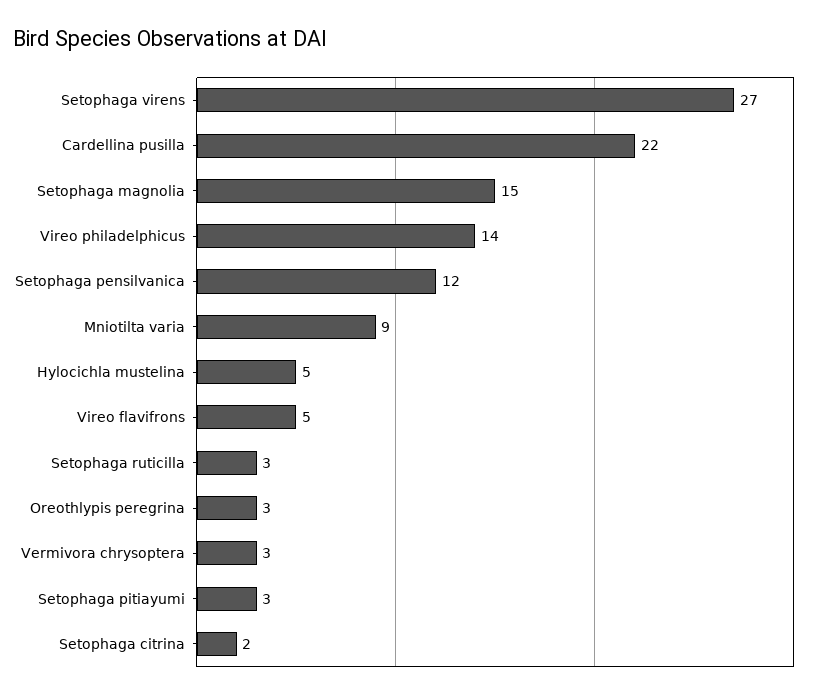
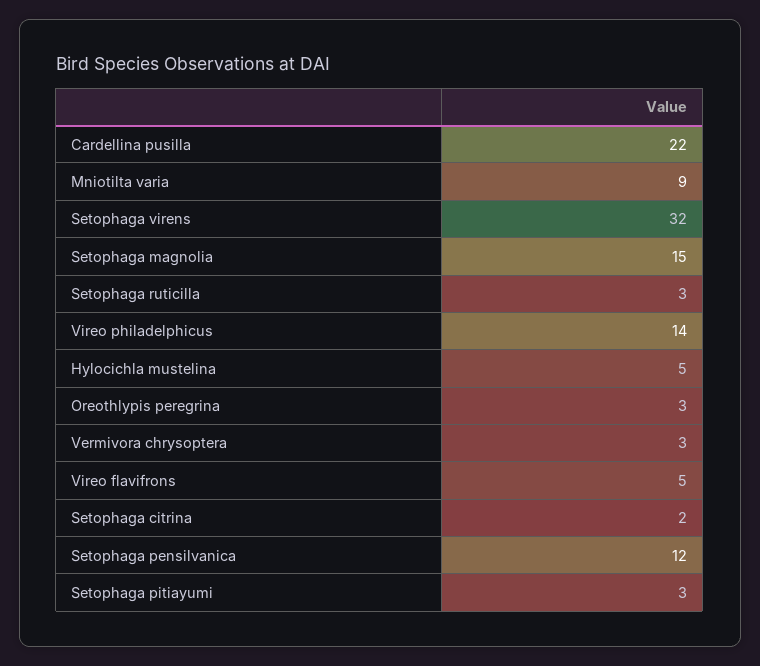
Setophaga virens: 27 -> 32

